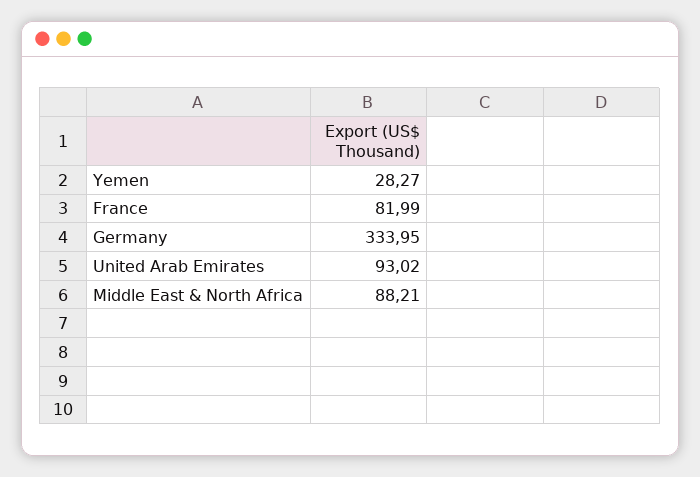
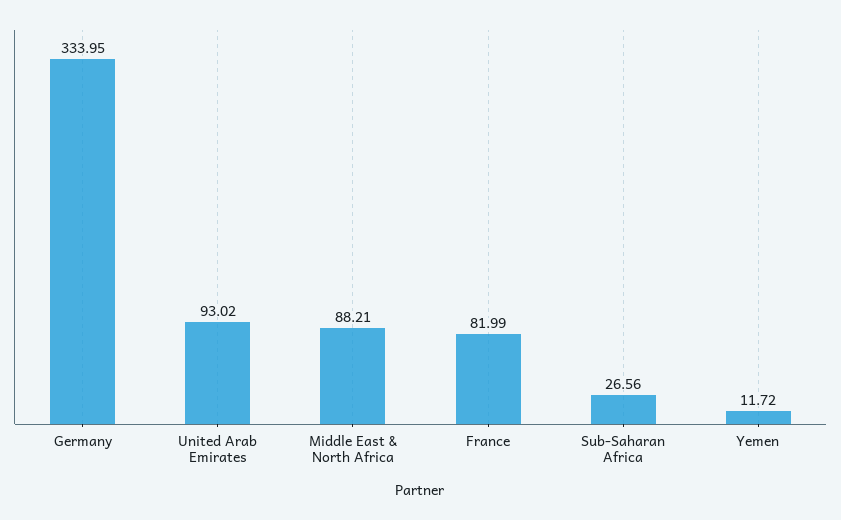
Yemen: 28.27 -> 11.72
Sub-Saharan Africa: none -> 26.56

